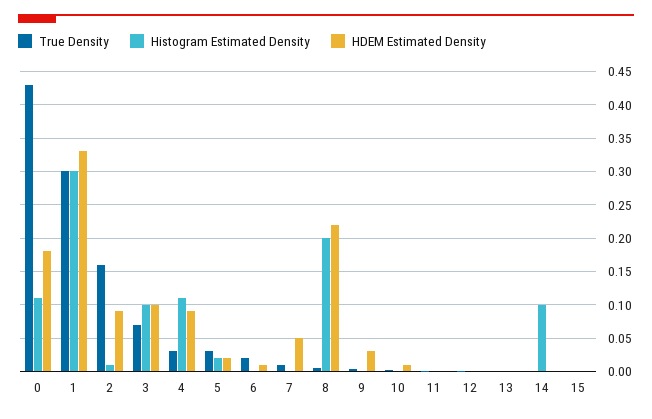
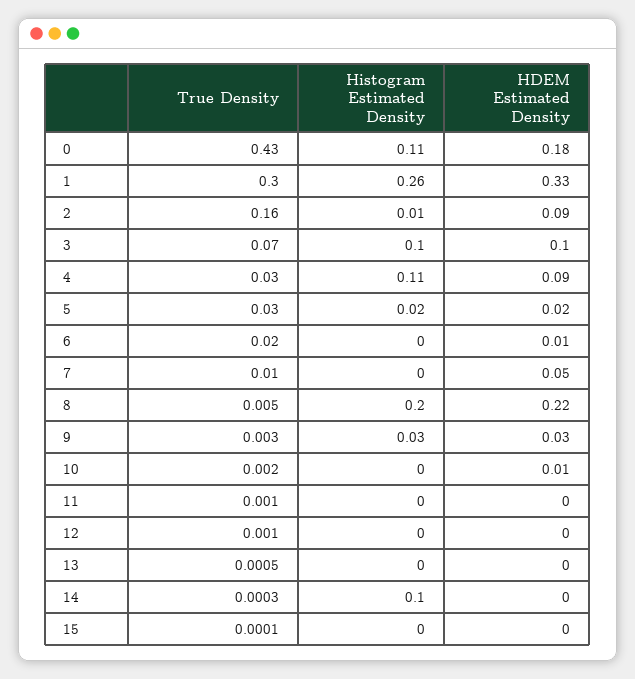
Histogram Estimated Density, 1: 0.3 -> 0.26
Histogram Estimated Density, 9: 0 -> 0.03

